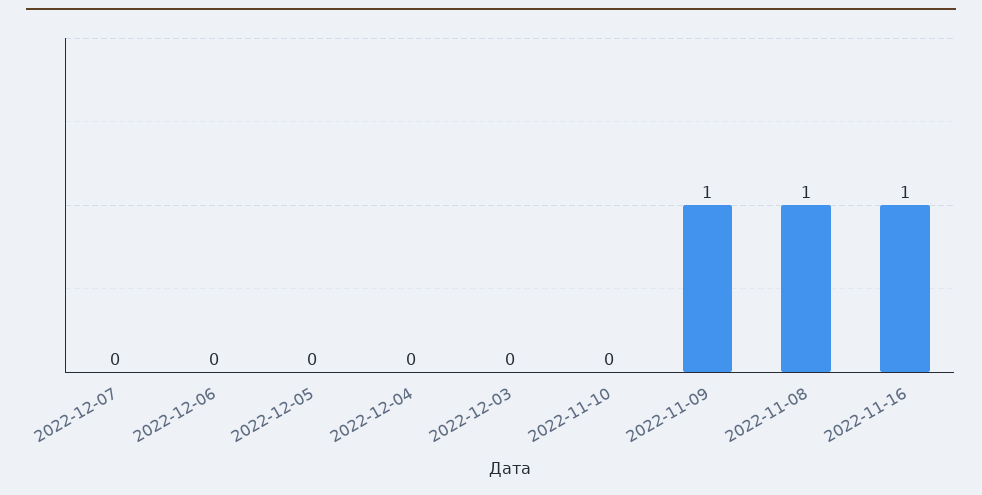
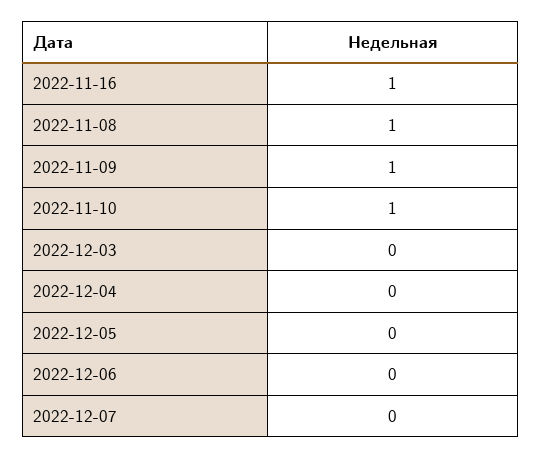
2022-11-10: 0 -> 1

